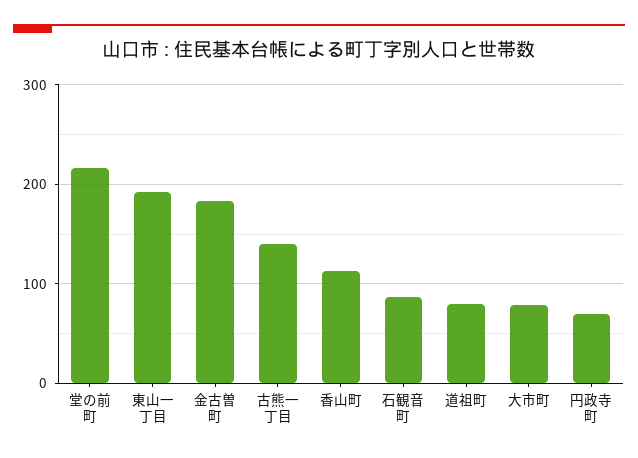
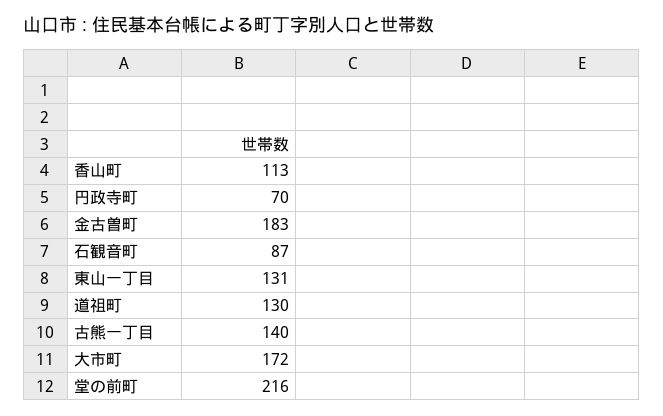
東山一丁目: 190 -> 131
道祖町: 80 -> 130
大市町: 80 -> 172

